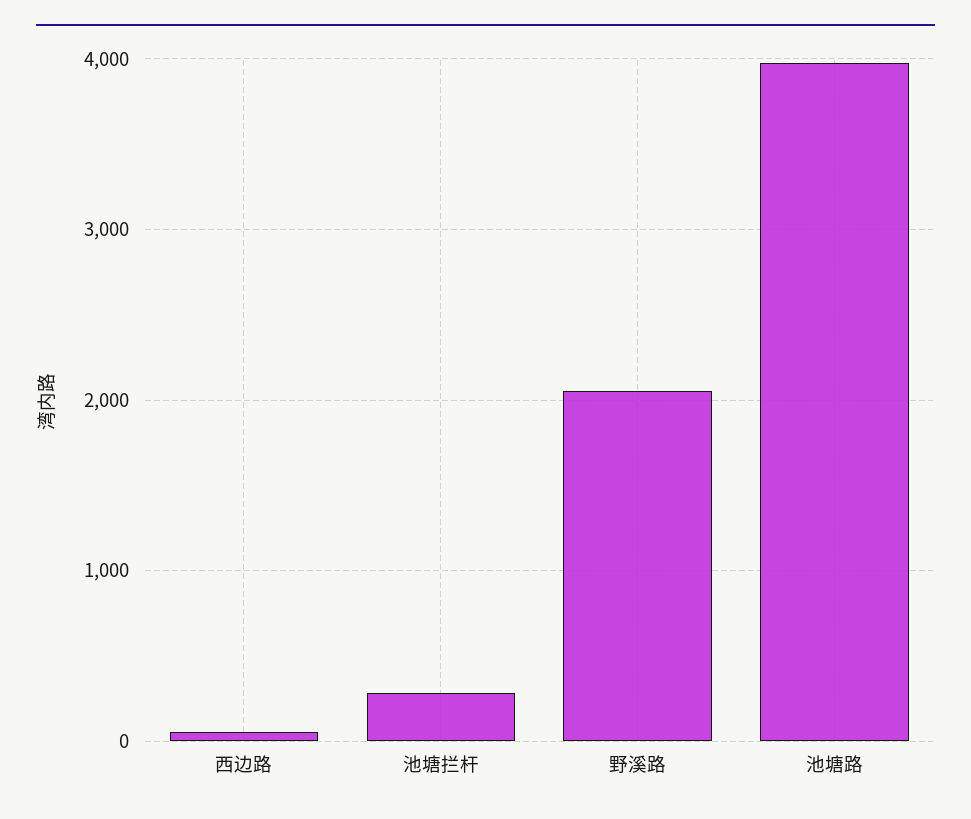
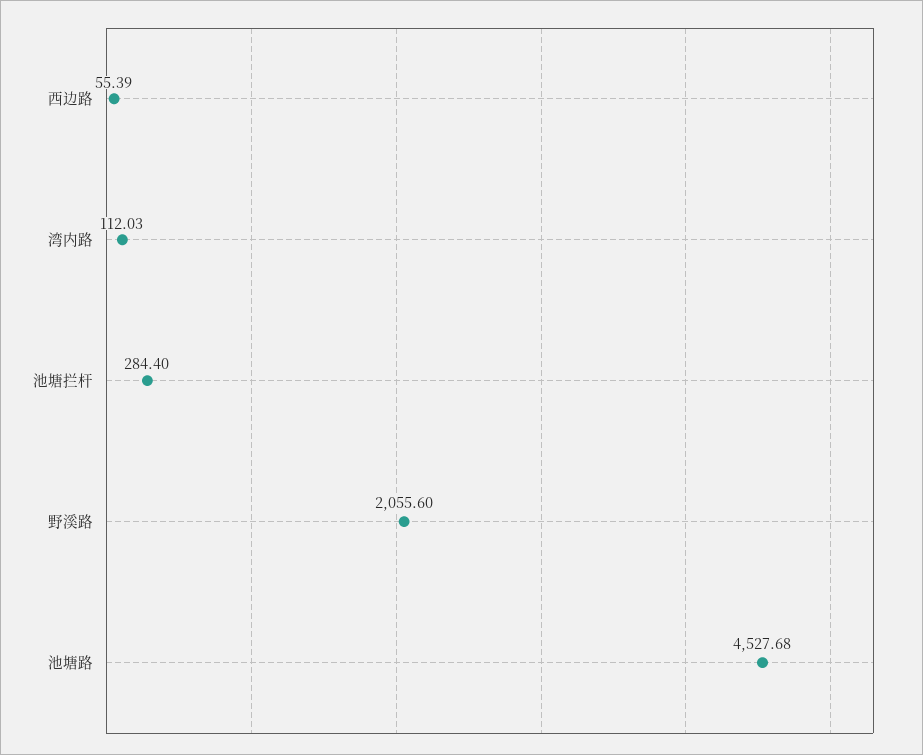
池塘路: 4000 -> 4527.68
湾内路: none -> 112.03

